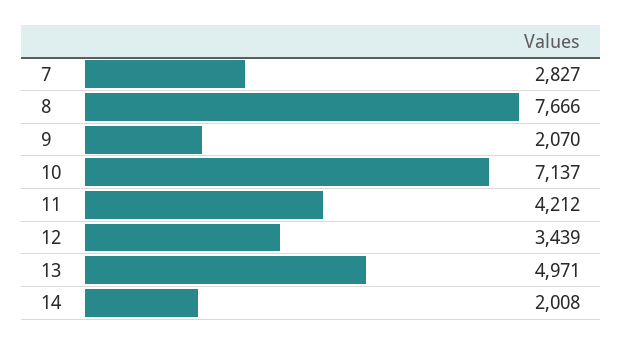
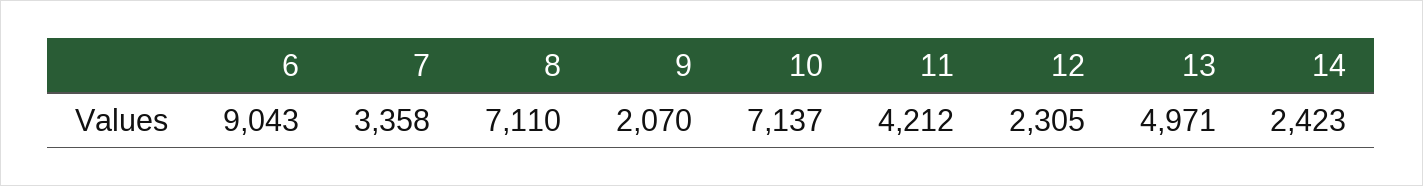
7: 2827 -> 3358
8: 7666 -> 7110
12: 3439 -> 2305
14: 2008 -> 2423
6: none -> 9043

